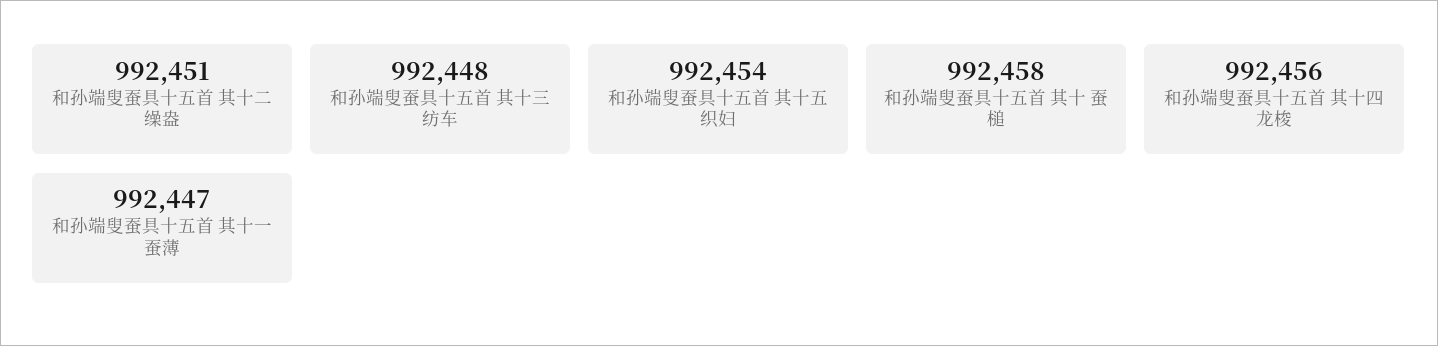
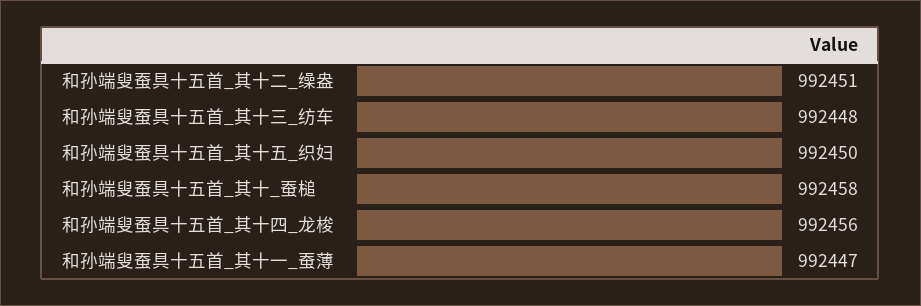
和孙端叟蚕具十五首 其十五 织妇: 992454 -> 992450

